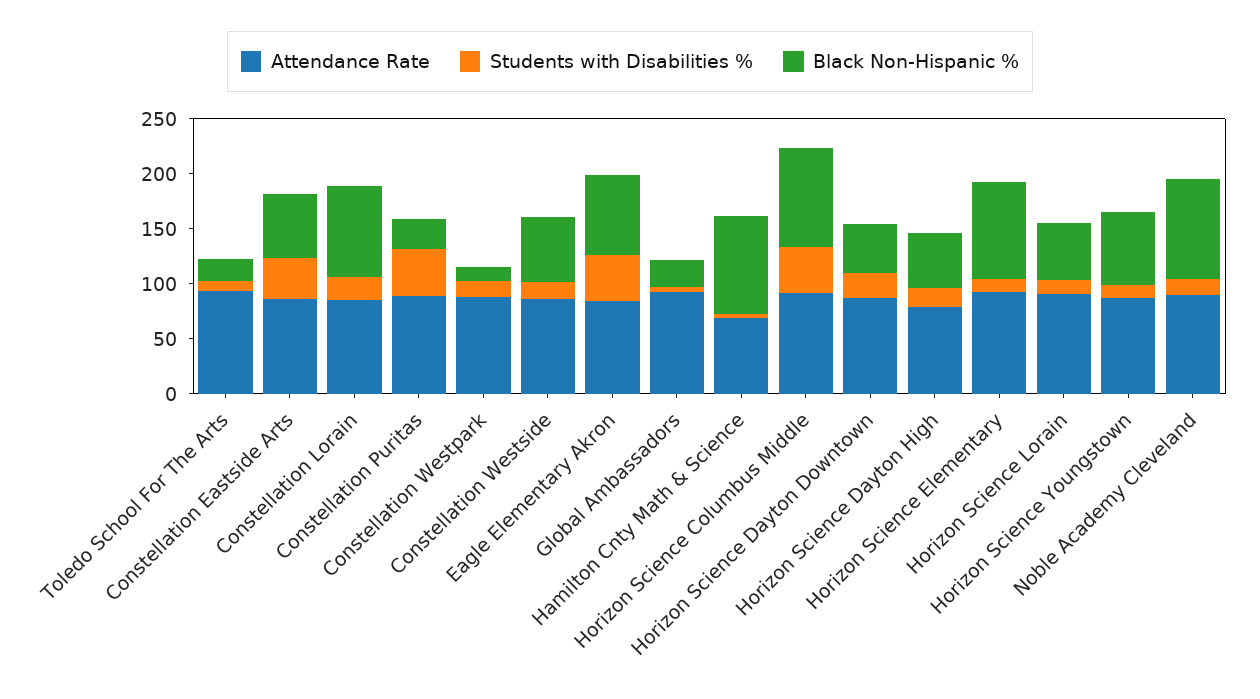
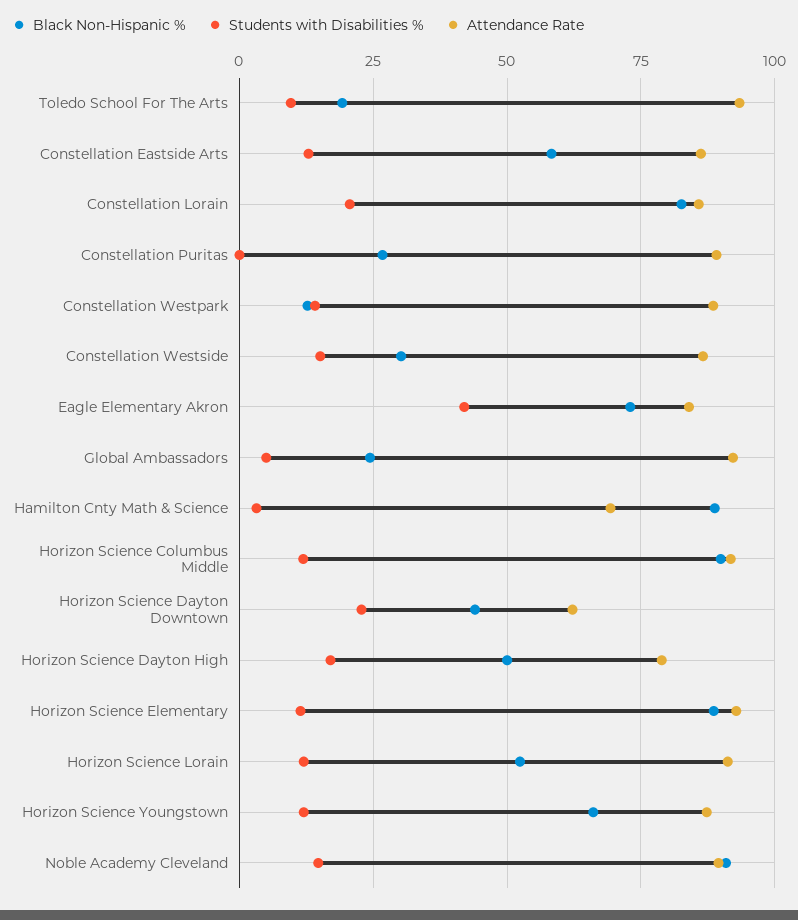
Students with Disabilities %, Constellation Eastside Arts: 40 -> 12.5
Students with Disabilities %, Constellation Puritas: 40 -> 0
Black Non-Hispanic %, Constellation Westside: 60 -> 30
Students with Disabilities %, Horizon Science Columbus Middle: 40 -> 12.5
Attendance Rate, Horizon Science Dayton Downtown: 90 -> 62.5

